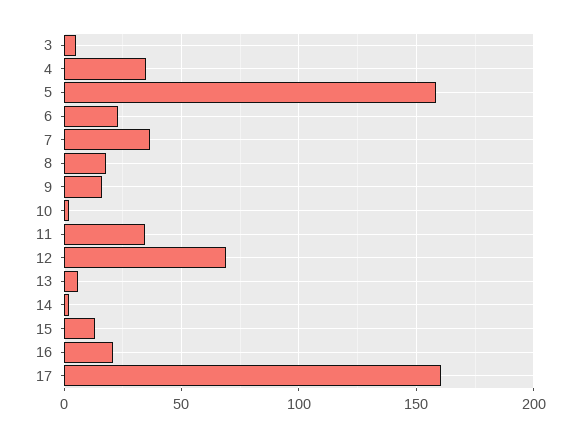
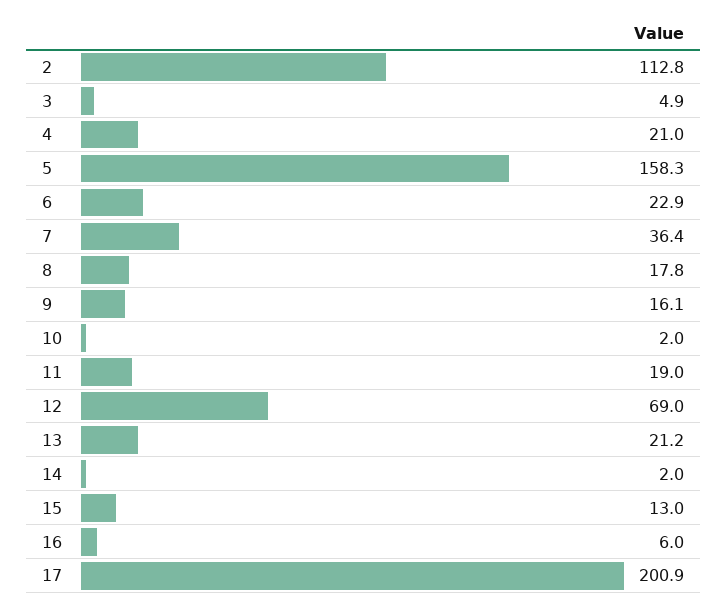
4: 35 -> 21
11: 35 -> 19
13: 5 -> 21.2
16: 20 -> 6
17: 160 -> 200.9
2: none -> 112.8

